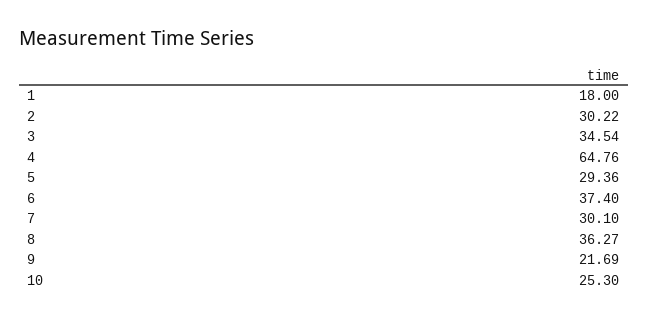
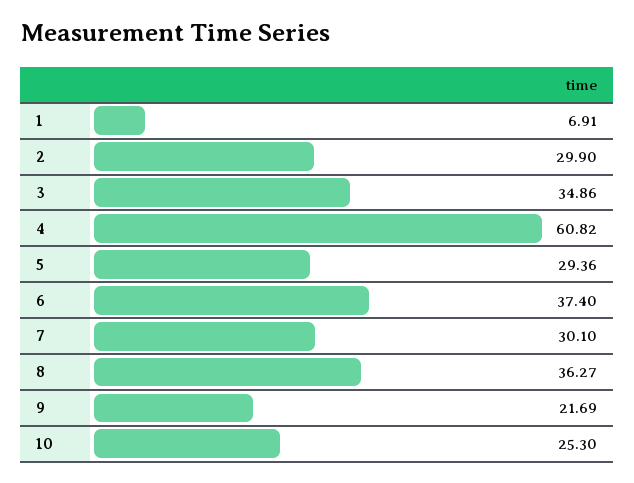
1: 18 -> 6.91
2: 30.22 -> 29.9
3: 34.54 -> 34.86
4: 64.76 -> 60.82

